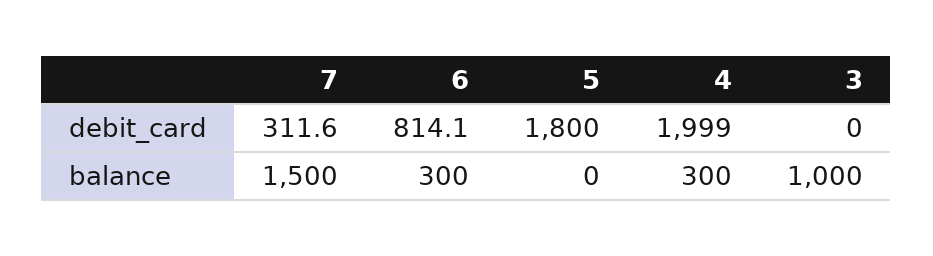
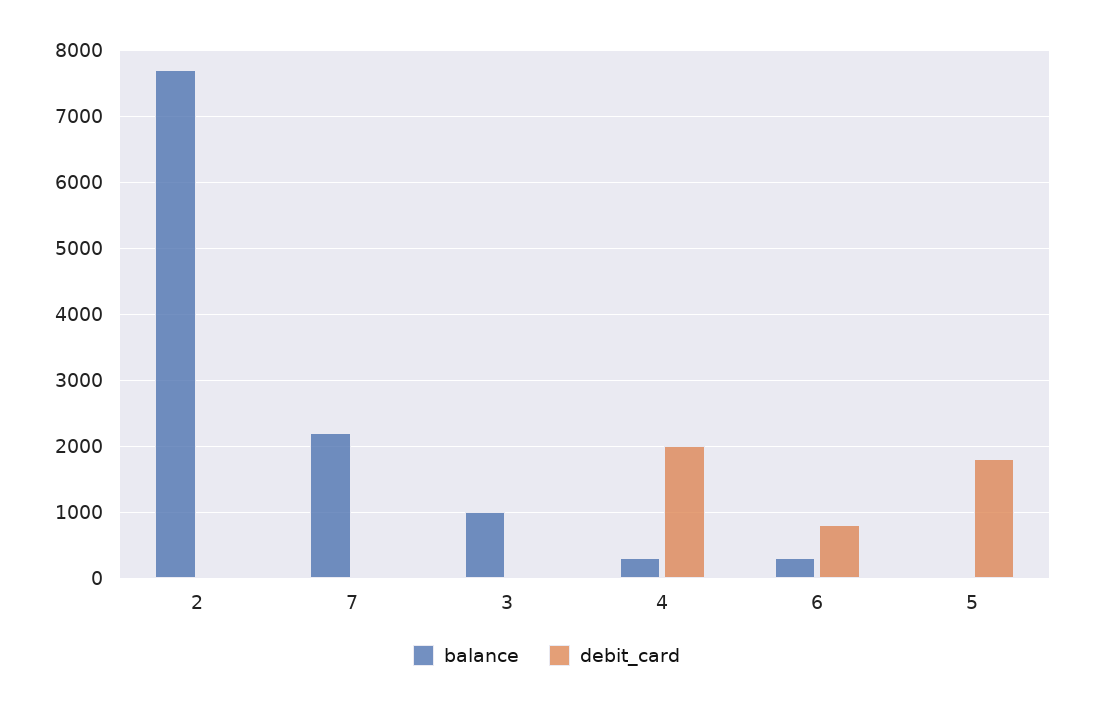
debit_card, 7: 311.6 -> 0
balance, 7: 1500 -> 2200
balance, 2: none -> 7700
debit_card, 2: none -> 0

